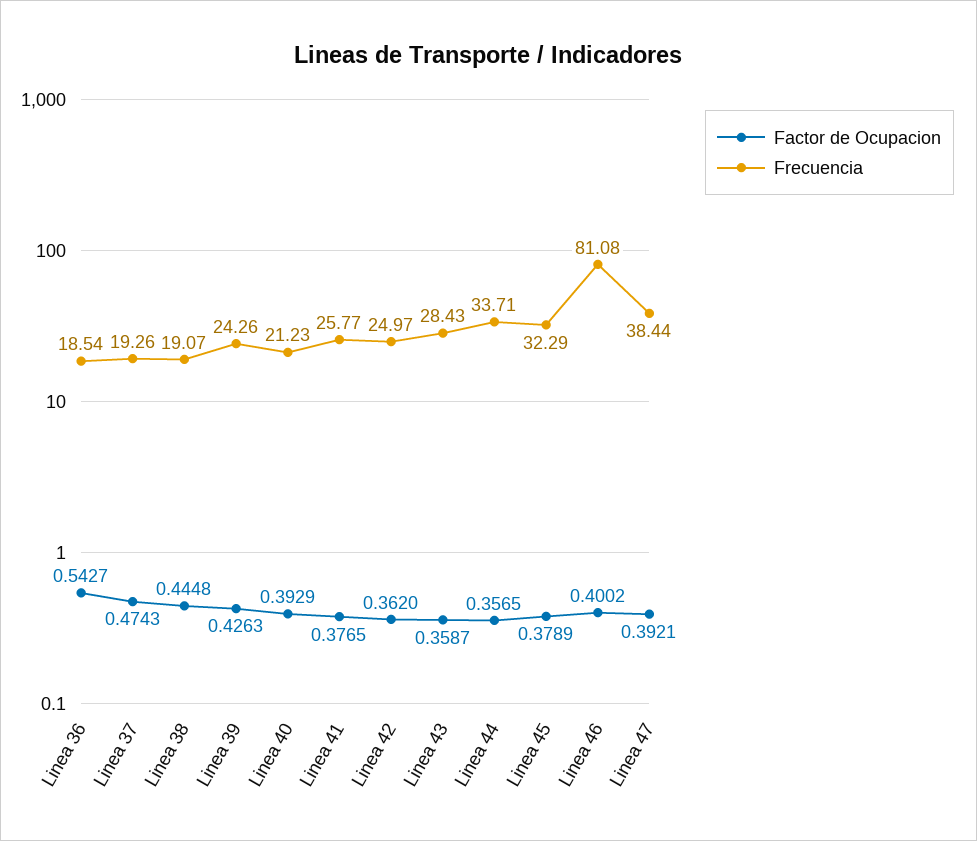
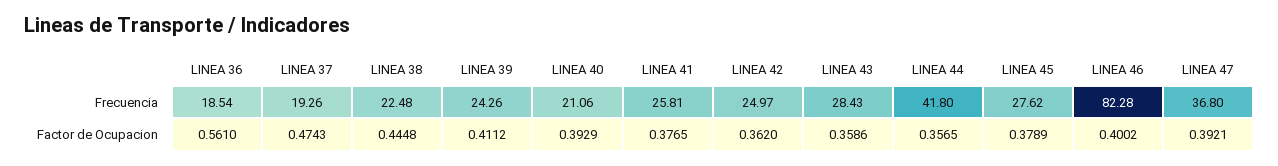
Factor de Ocupacion, Linea 36: 0.5427 -> 0.561
Frecuencia, Linea 38: 19.07 -> 22.48
Factor de Ocupacion, Linea 39: 0.4263 -> 0.4112
Frecuencia, Linea 40: 21.23 -> 21.06
Frecuencia, Linea 41: 25.77 -> 25.81
Factor de Ocupacion, Linea 43: 0.3587 -> 0.3586
Frecuencia, Linea 44: 33.71 -> 41.8
Frecuencia, Linea 45: 32.29 -> 27.62
Frecuencia, Linea 46: 81.08 -> 82.28
Frecuencia, Linea 47: 38.44 -> 36.8

